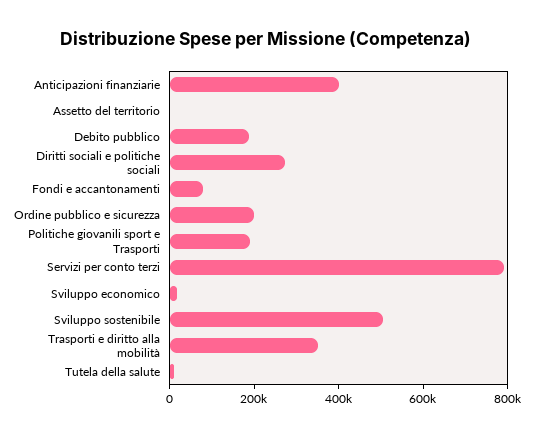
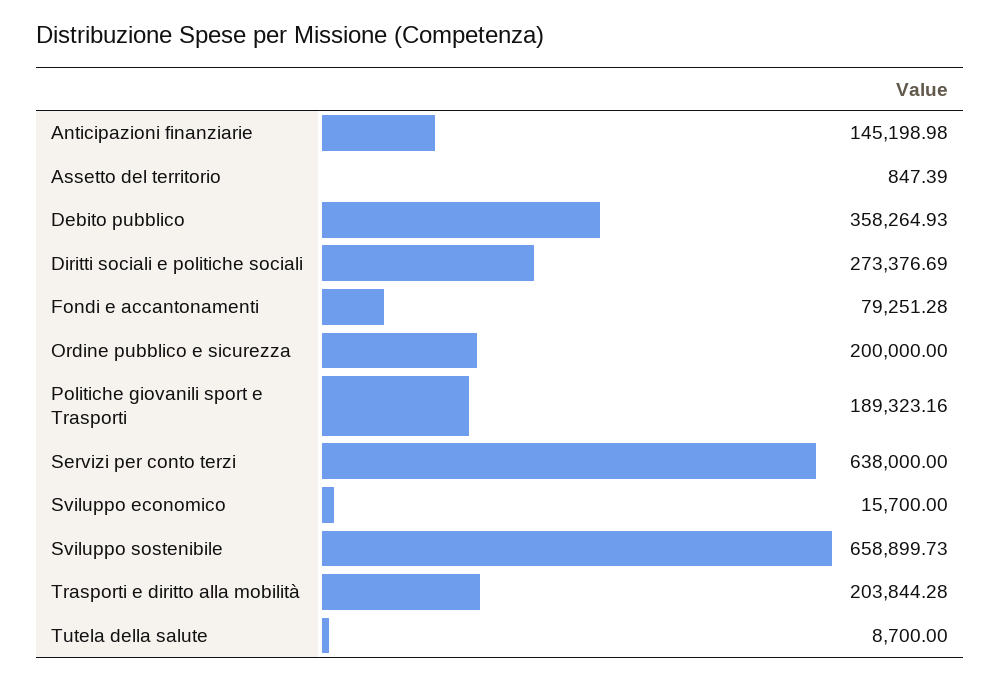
Anticipazioni finanziarie: 400000 -> 145198.98
Debito pubblico: 200000 -> 358264.93
Servizi per conto terzi: 800000 -> 638000
Sviluppo sostenibile: 500000 -> 658899.73
Trasporti e diritto alla mobilità: 350000 -> 203844.28

